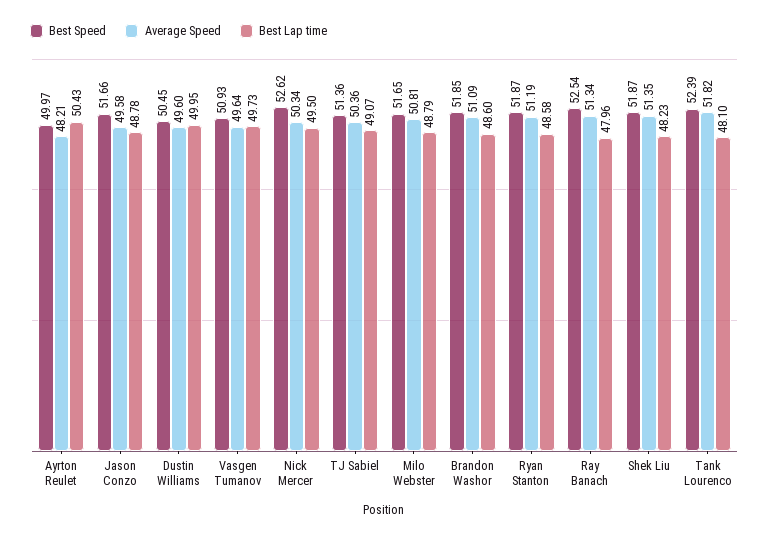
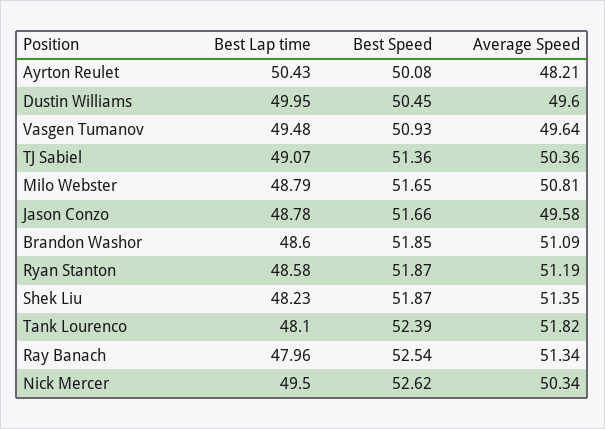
Best Speed, Ayrton Reulet: 49.97 -> 50.08
Best Lap time, Vasgen Tumanov: 49.73 -> 49.48

